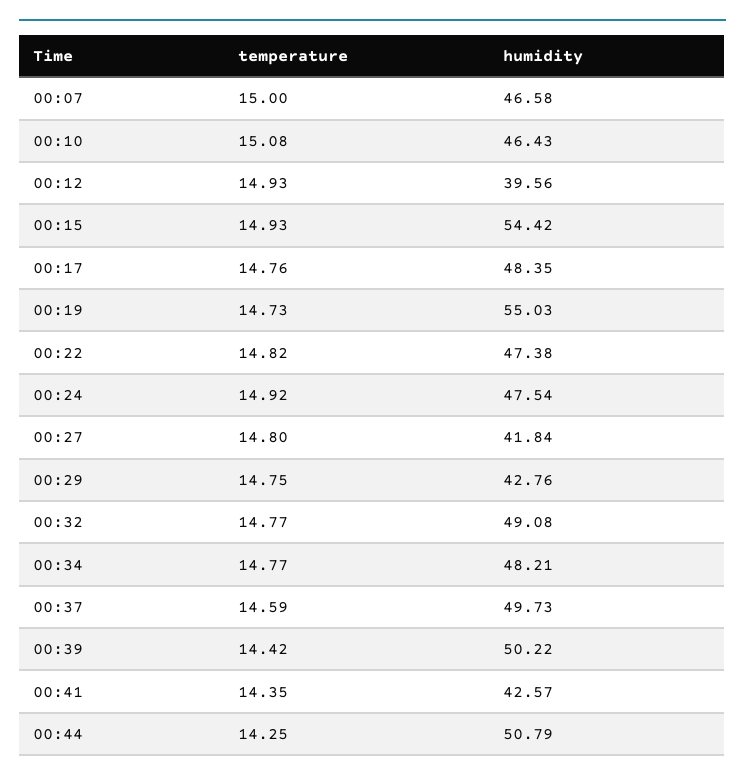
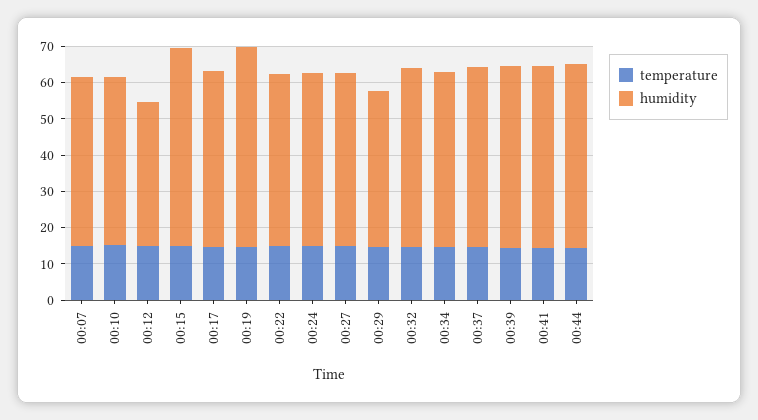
humidity, 00:27: 41.84 -> 47.5
humidity, 00:41: 42.57 -> 50

